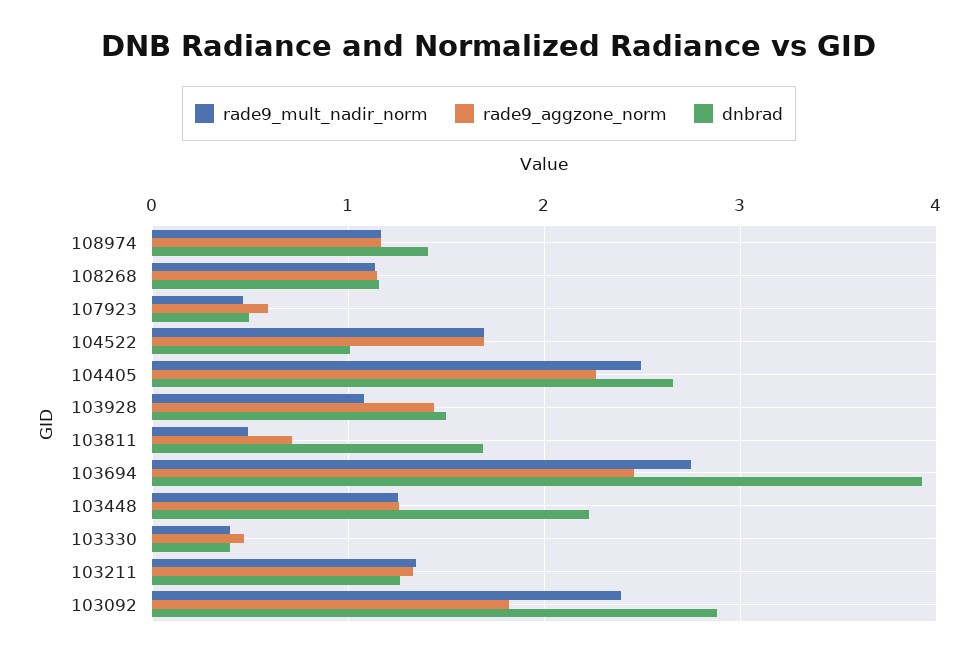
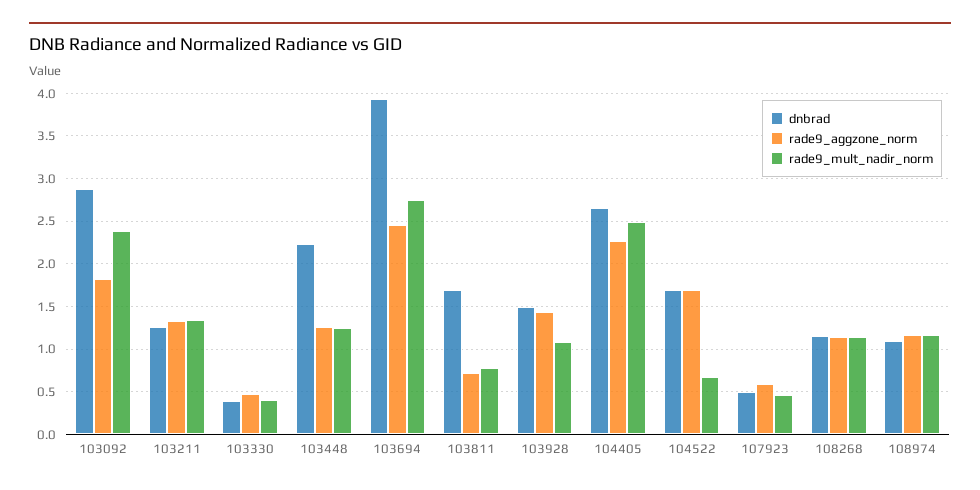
dnbrad, 108974: 1.4 -> 1.1
rade9_mult_nadir_norm, 104522: 1.7 -> 0.7
dnbrad, 104522: 1 -> 1.7
rade9_mult_nadir_norm, 103811: 0.5 -> 0.8

